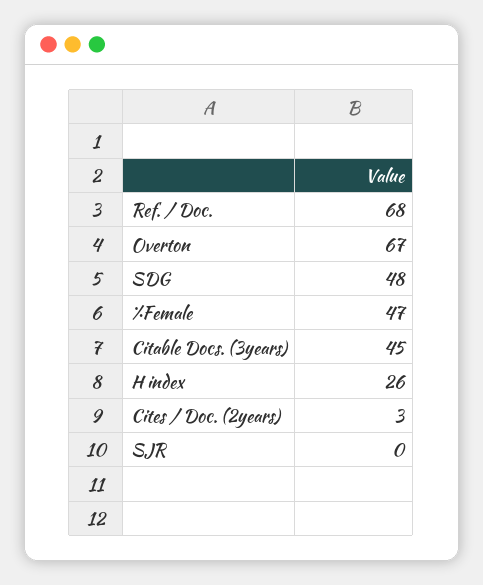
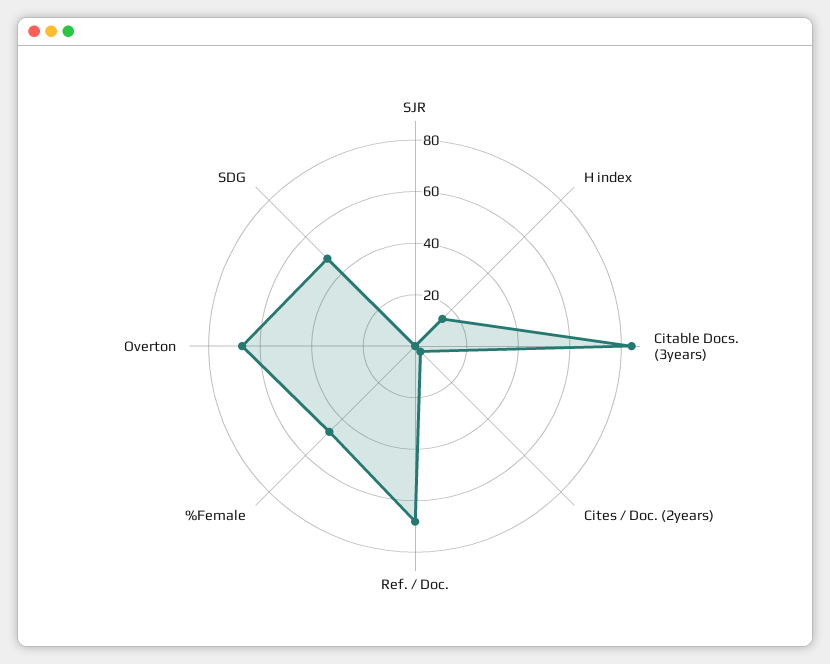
Citable Docs. (3years): 45 -> 85
H index: 26 -> 15

